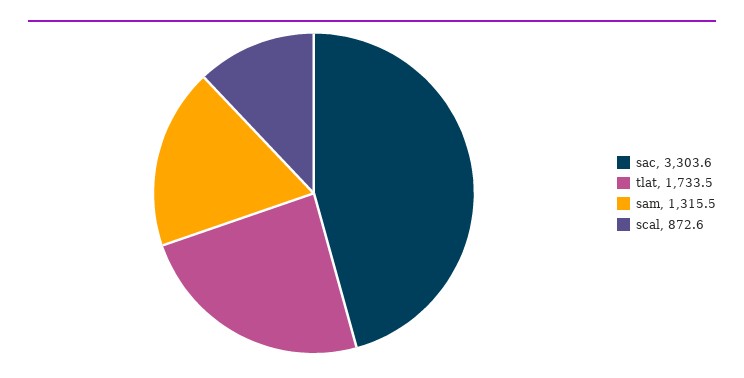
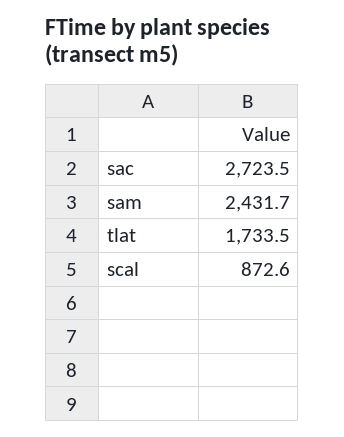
sac: 3303.6 -> 2723.5
sam: 1315.5 -> 2431.7

